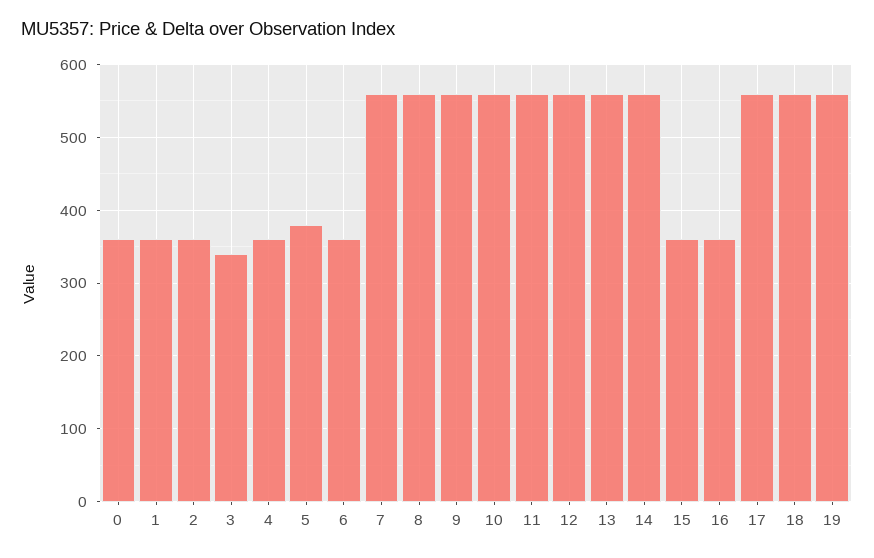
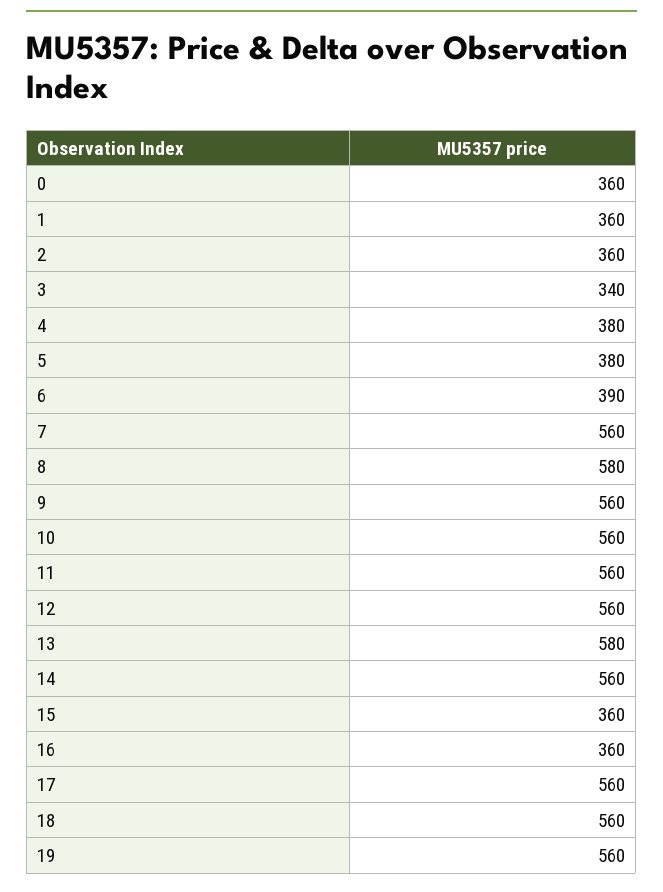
4: 360 -> 380
6: 360 -> 390
8: 560 -> 580
13: 560 -> 580

